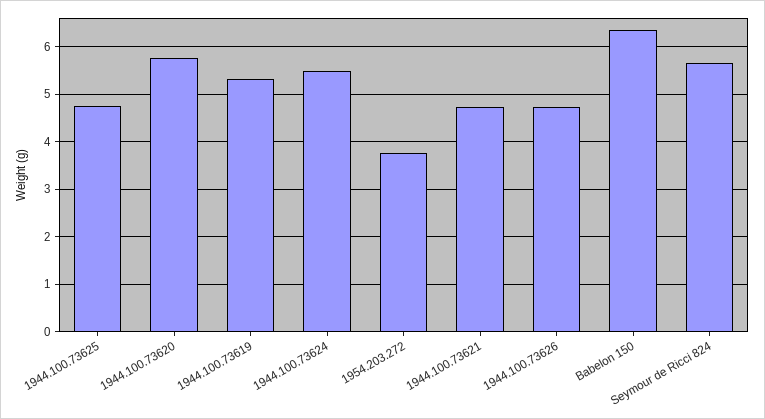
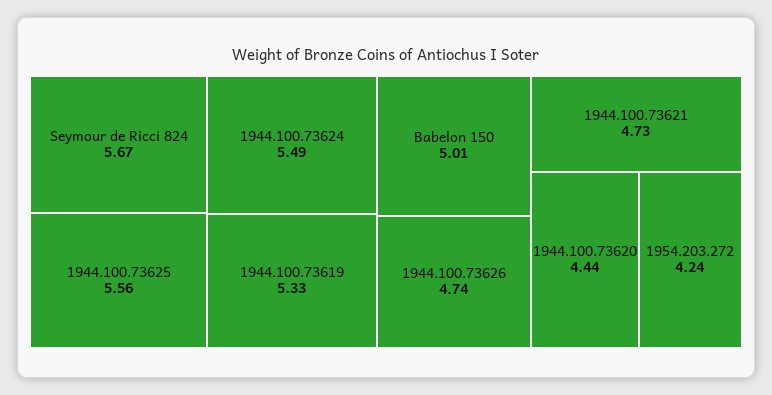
1944.100.73625: 4.8 -> 5.56
1944.100.73620: 5.8 -> 4.44
1954.203.272: 3.8 -> 4.24
Babelon 150: 6.4 -> 5.01

